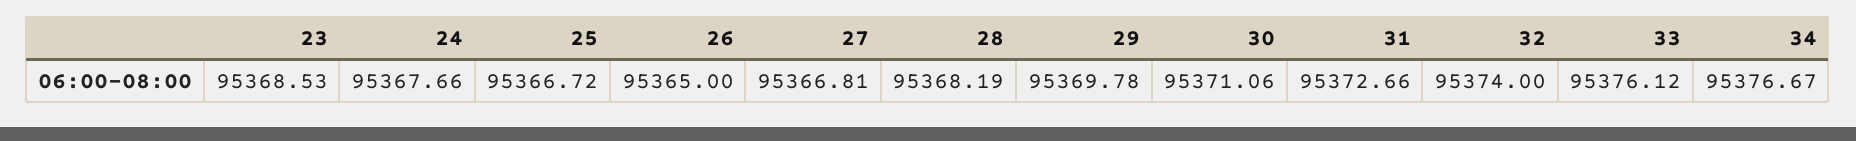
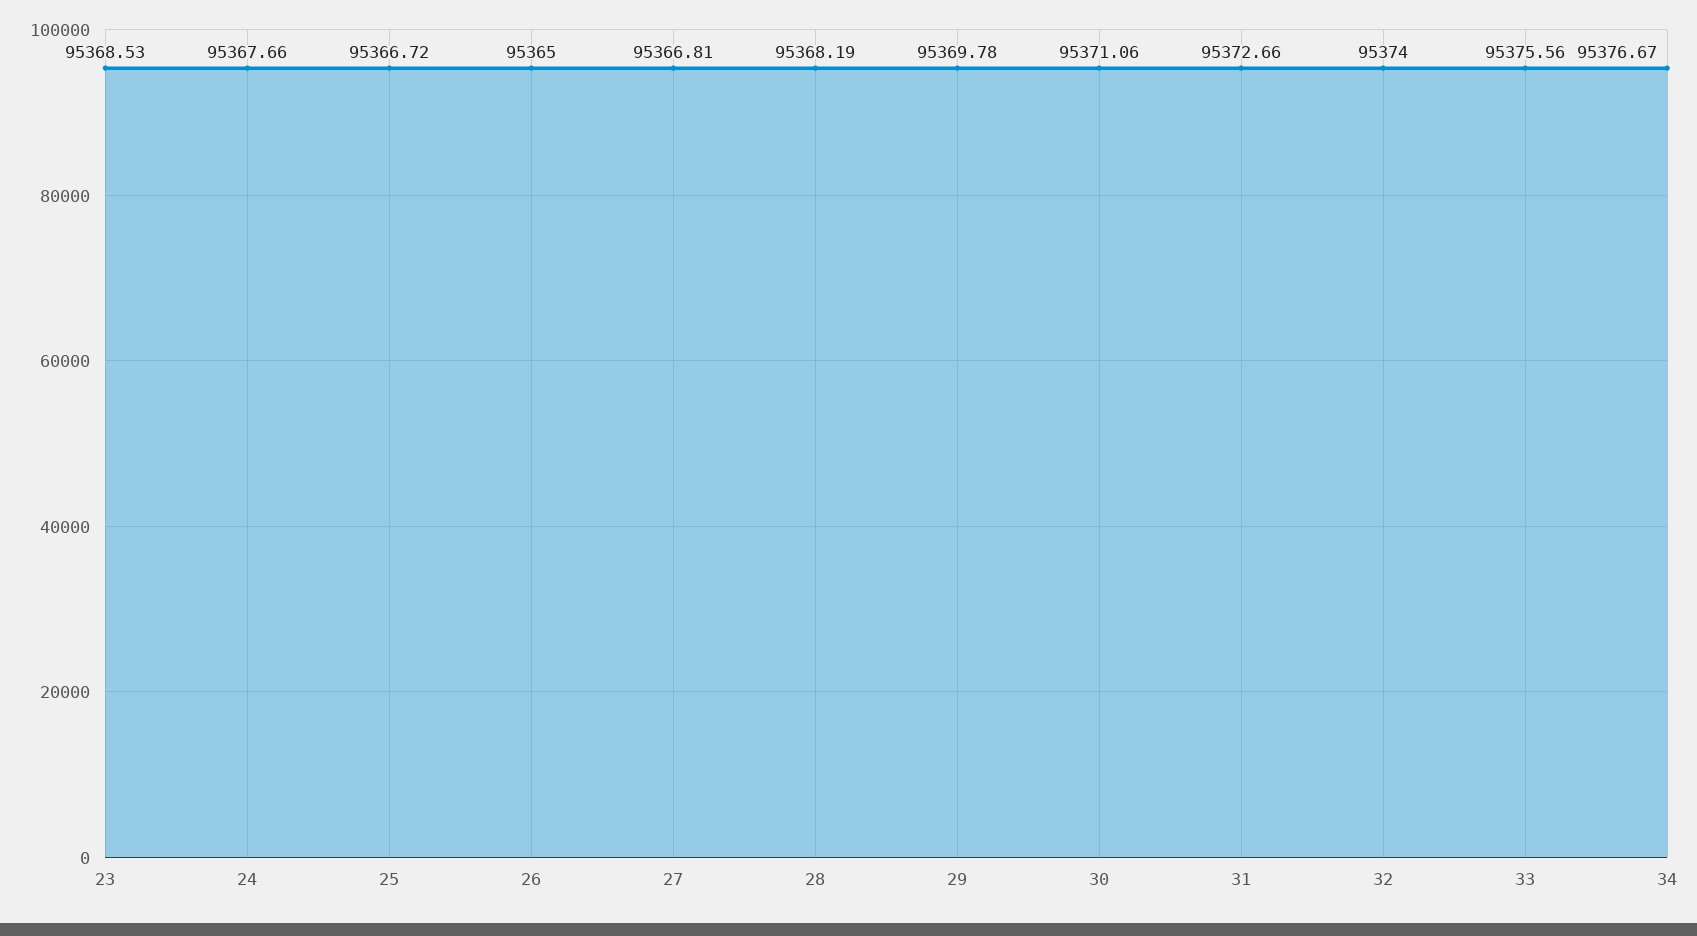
33: 95376.12 -> 95375.56

